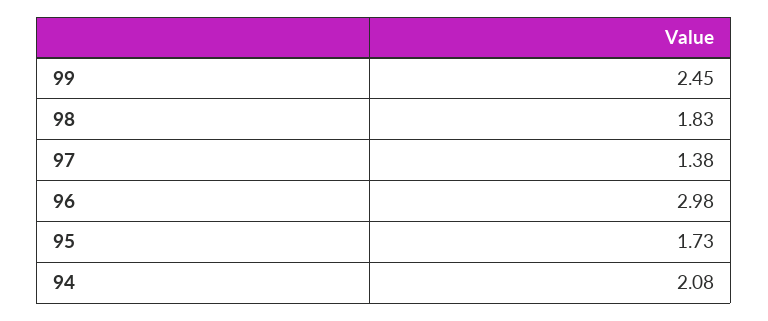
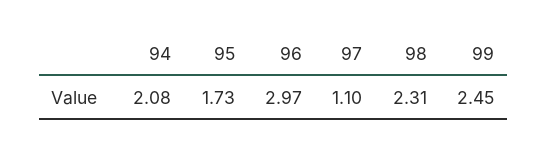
98: 1.83 -> 2.31
97: 1.38 -> 1.1
96: 2.98 -> 2.97

